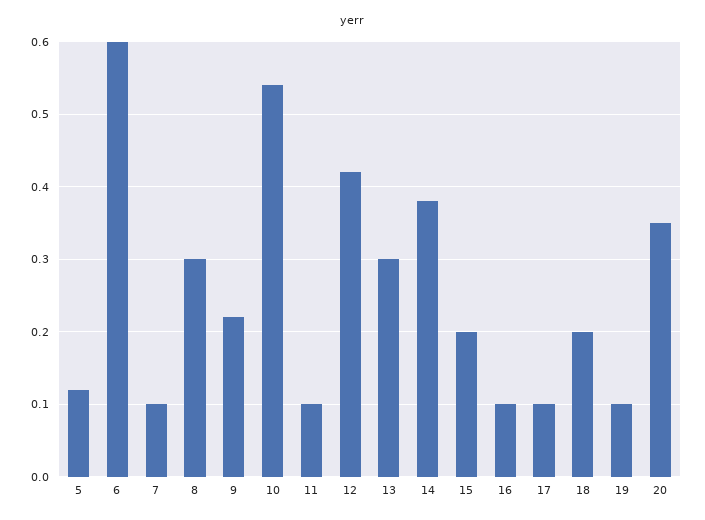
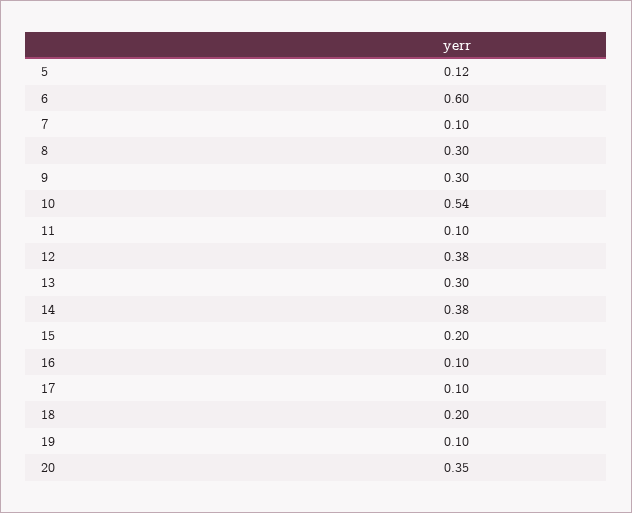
9: 0.22 -> 0.3
12: 0.42 -> 0.38

